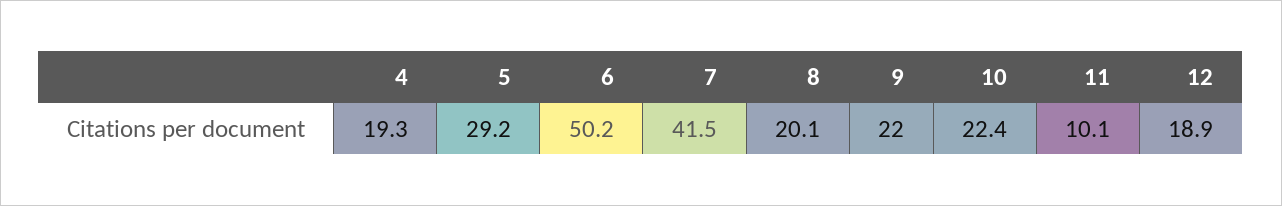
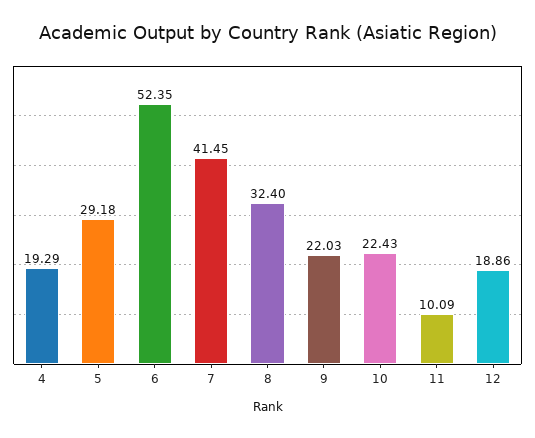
6: 50.2 -> 52.35
8: 20.1 -> 32.4

